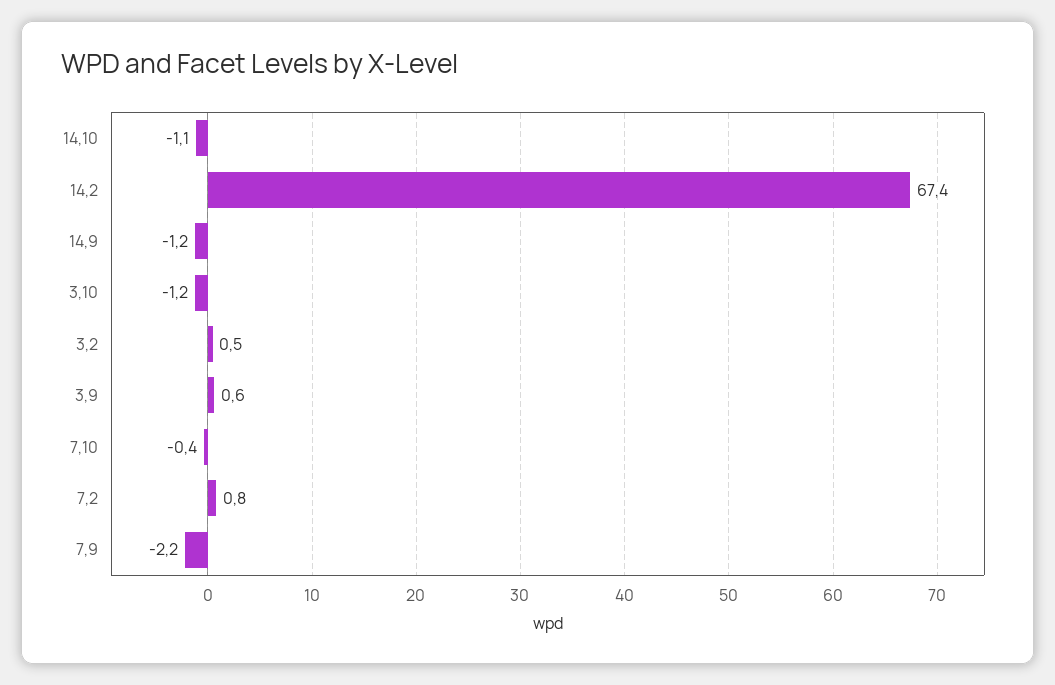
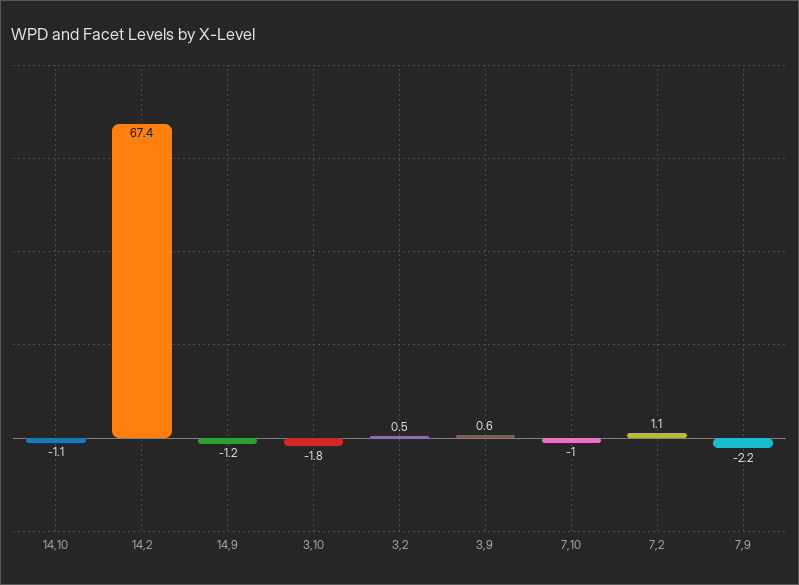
3,10: -1.2 -> -1.8
7,10: -0.4 -> -1
7,2: 0.8 -> 1.1

